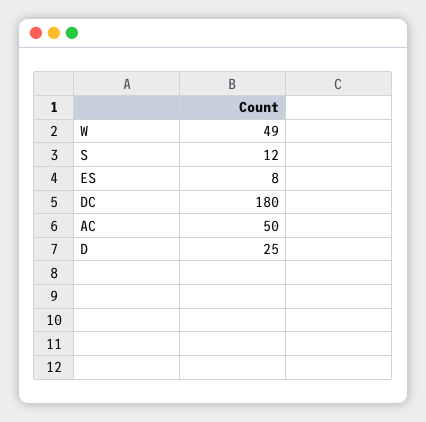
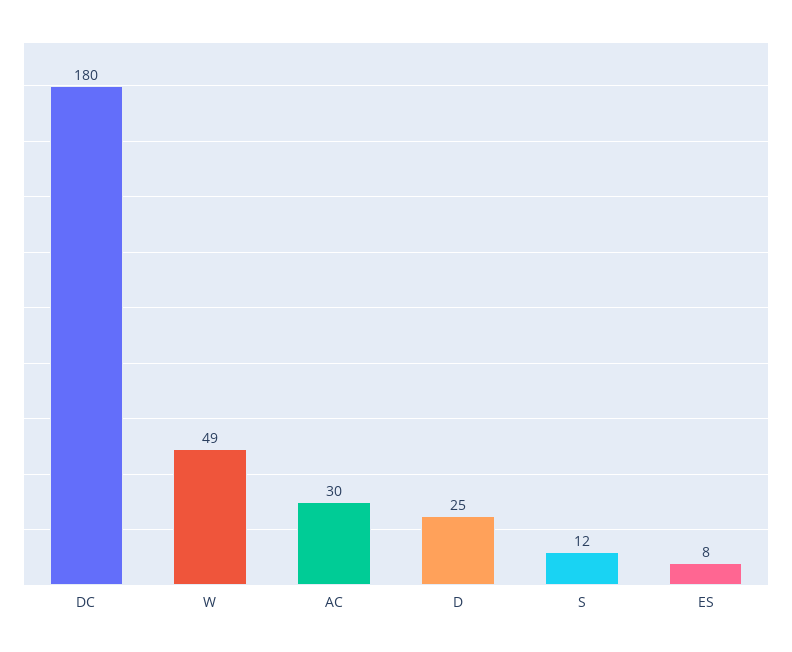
AC: 50 -> 30

